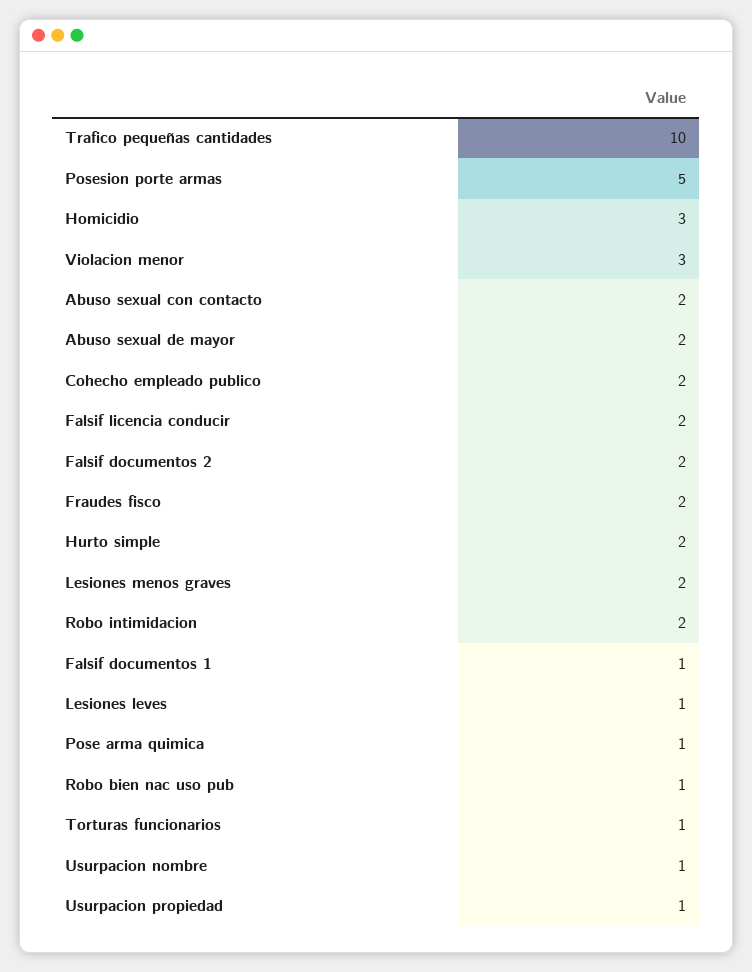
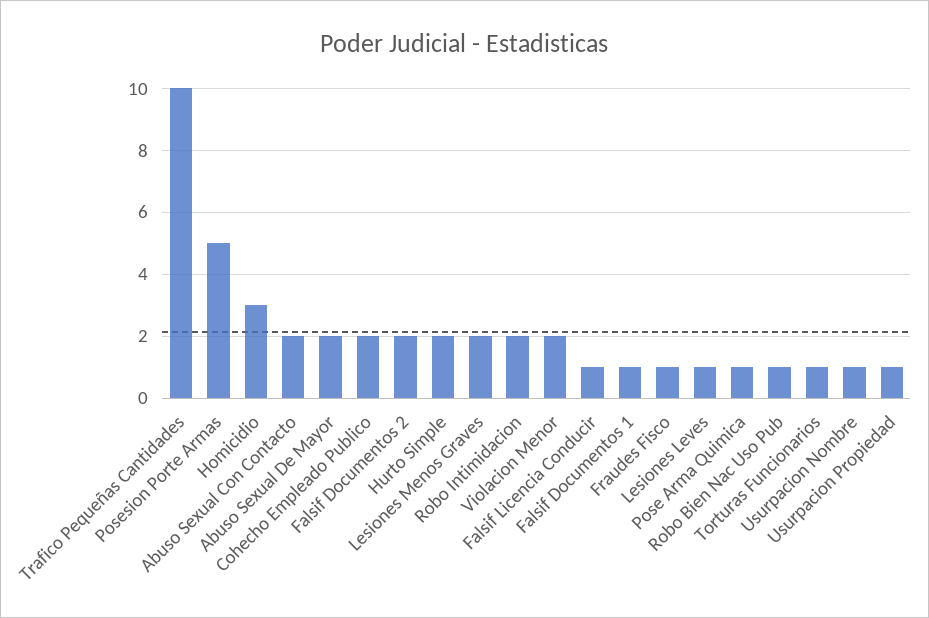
Violacion menor: 3 -> 2
Falsif licencia conducir: 2 -> 1
Fraudes fisco: 2 -> 1

